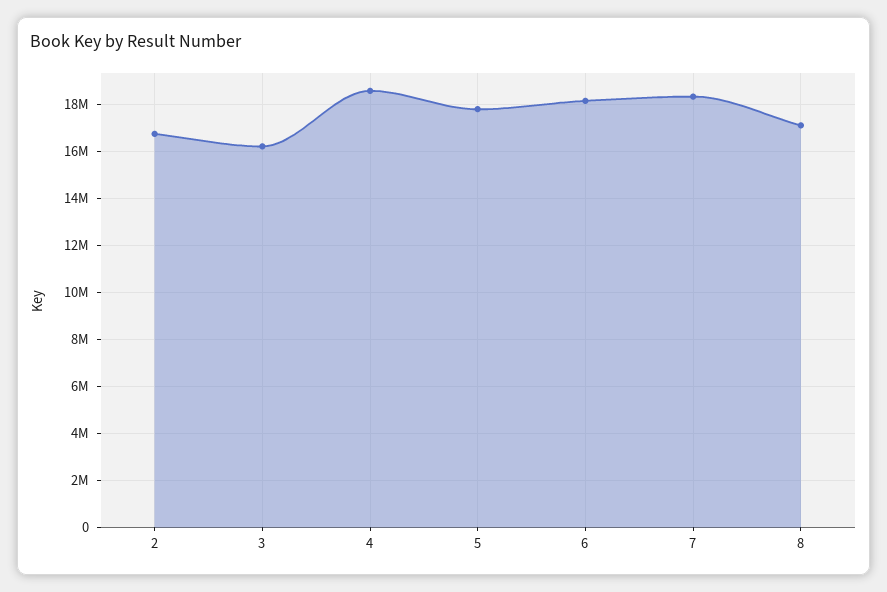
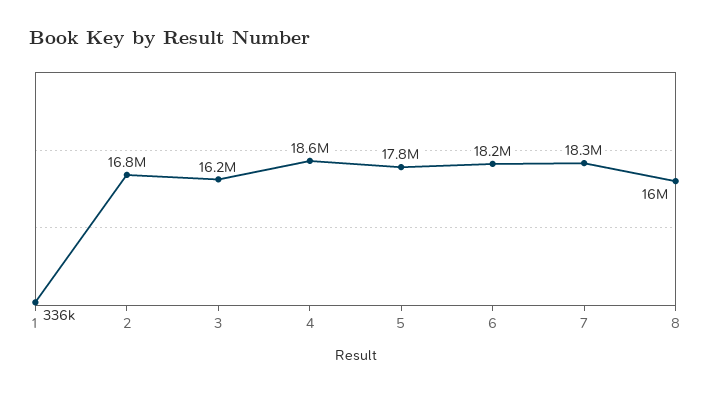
8: 17000000 -> 16000000
1: none -> 336000

